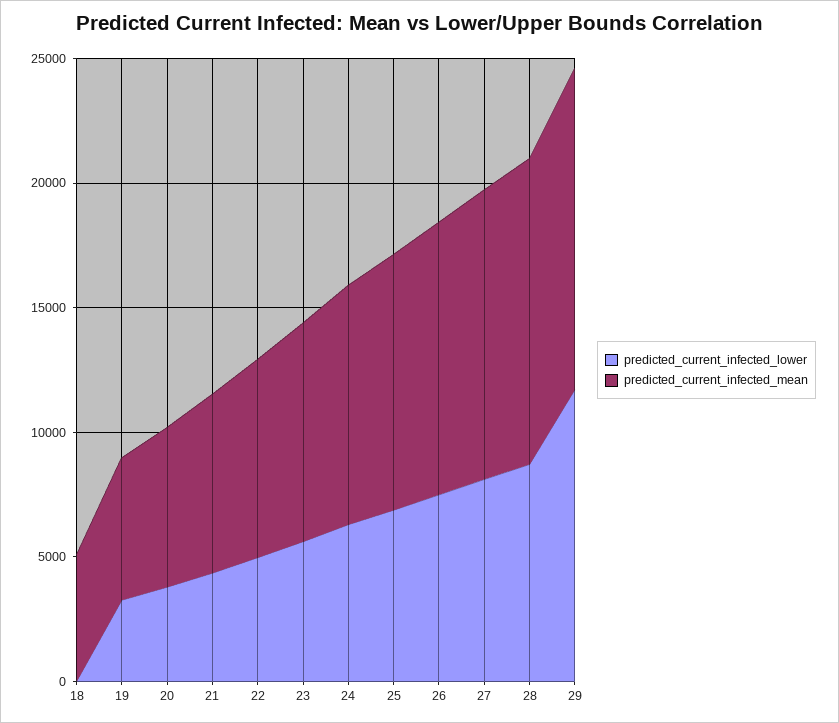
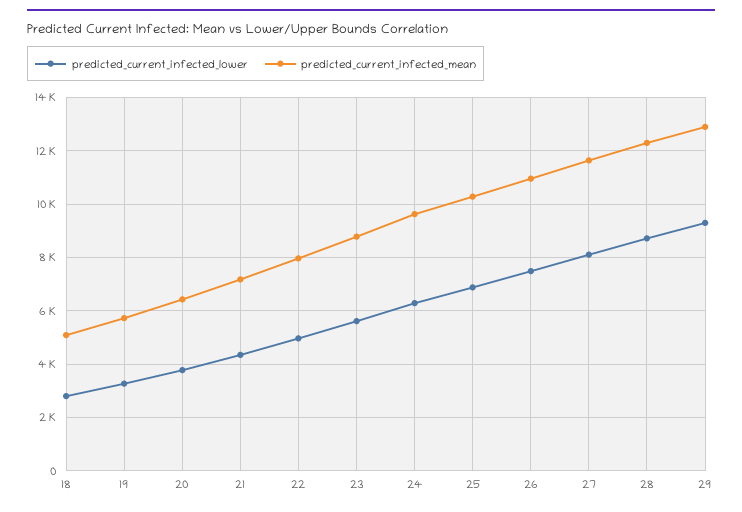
predicted_current_infected_lower, 18: 0 -> 2750
predicted_current_infected_lower, 29: 12000 -> 9250

